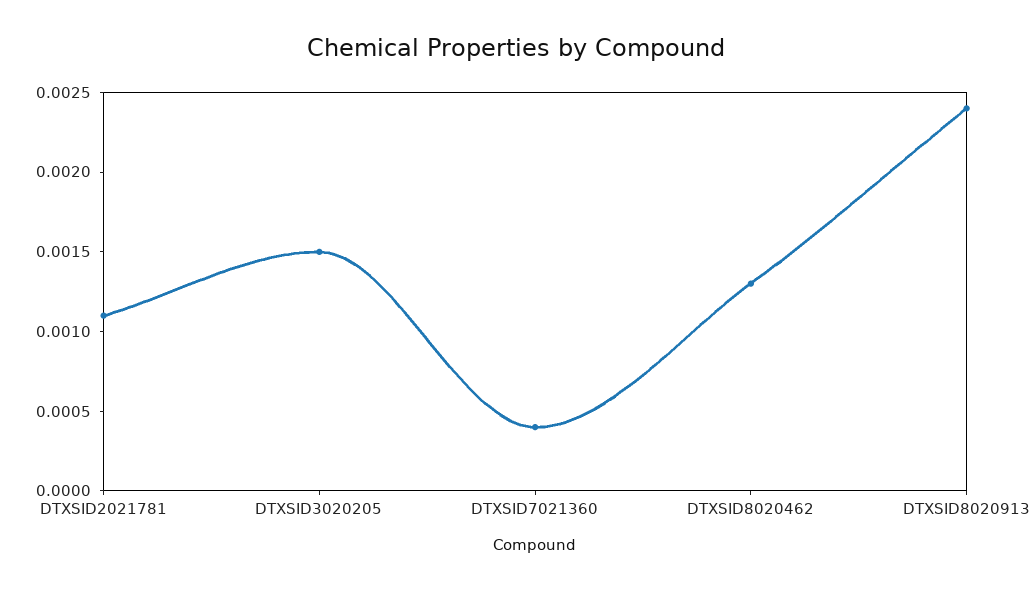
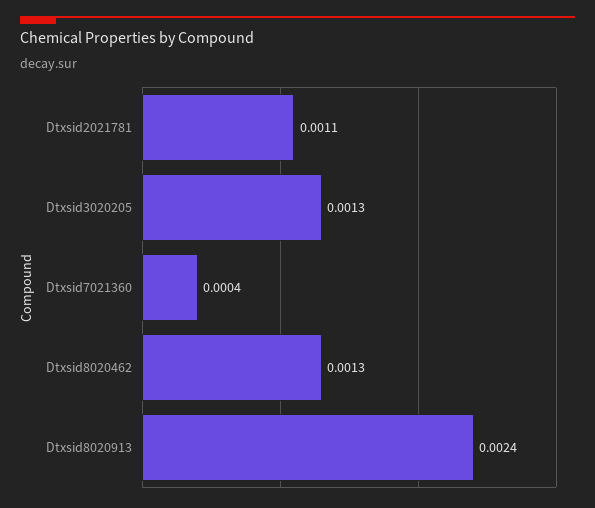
DTXSID3020205: 0.0015 -> 0.0013

